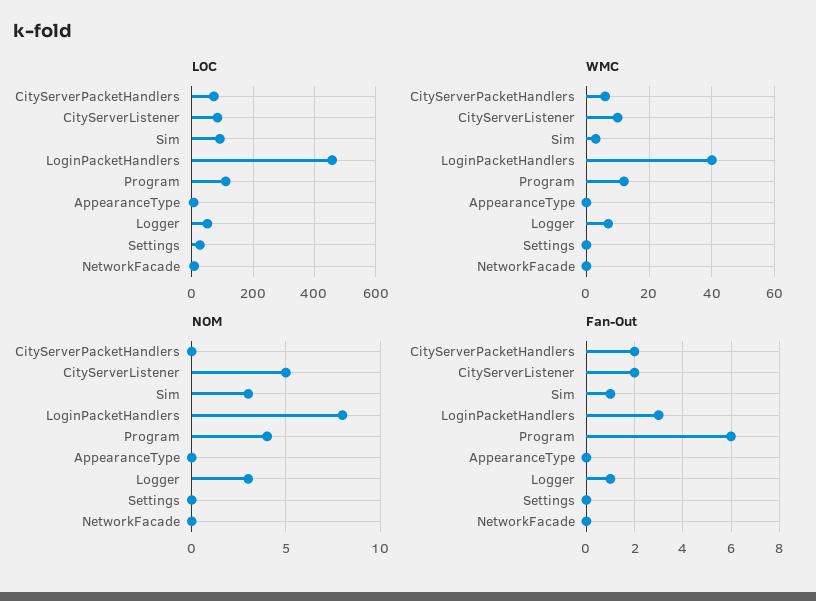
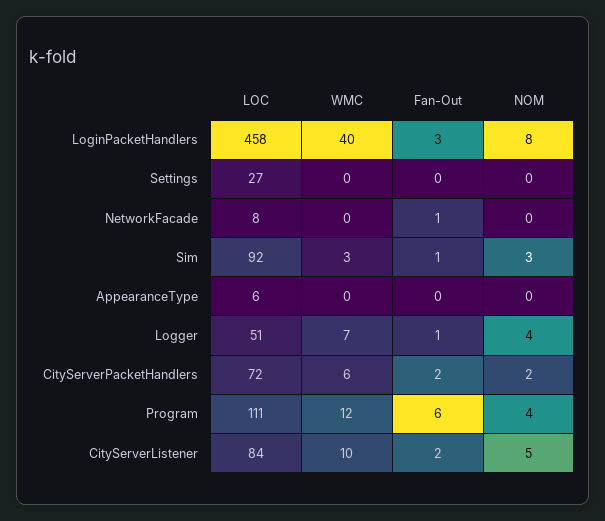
NOM, CityServerPacketHandlers: 0 -> 2
NOM, Logger: 3 -> 4
Fan-Out, NetworkFacade: 0 -> 1

